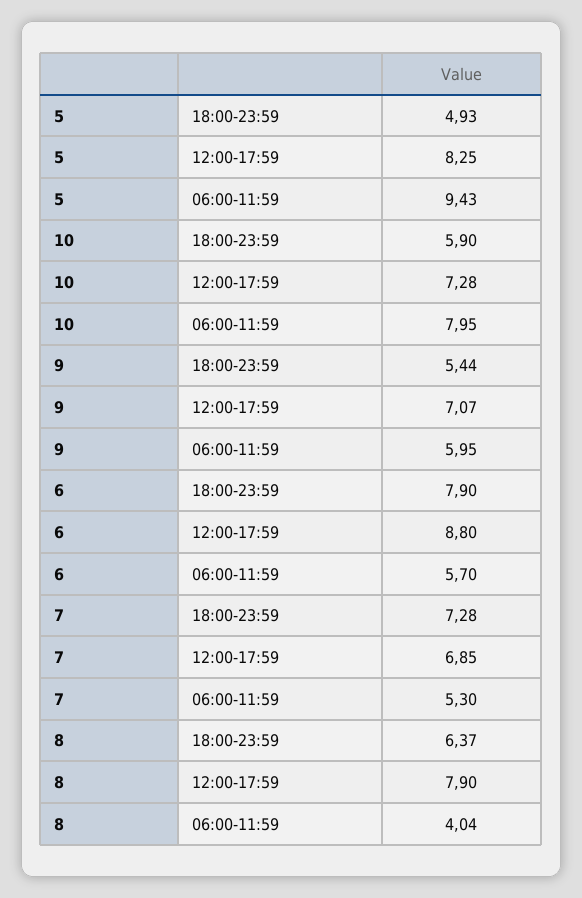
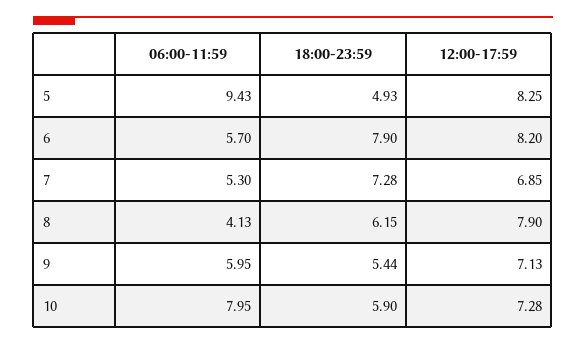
9, 12:00-17:59: 7.07 -> 7.13
6, 12:00-17:59: 8.8 -> 8.2
8, 18:00-23:59: 6.37 -> 6.15
8, 06:00-11:59: 4.04 -> 4.13

